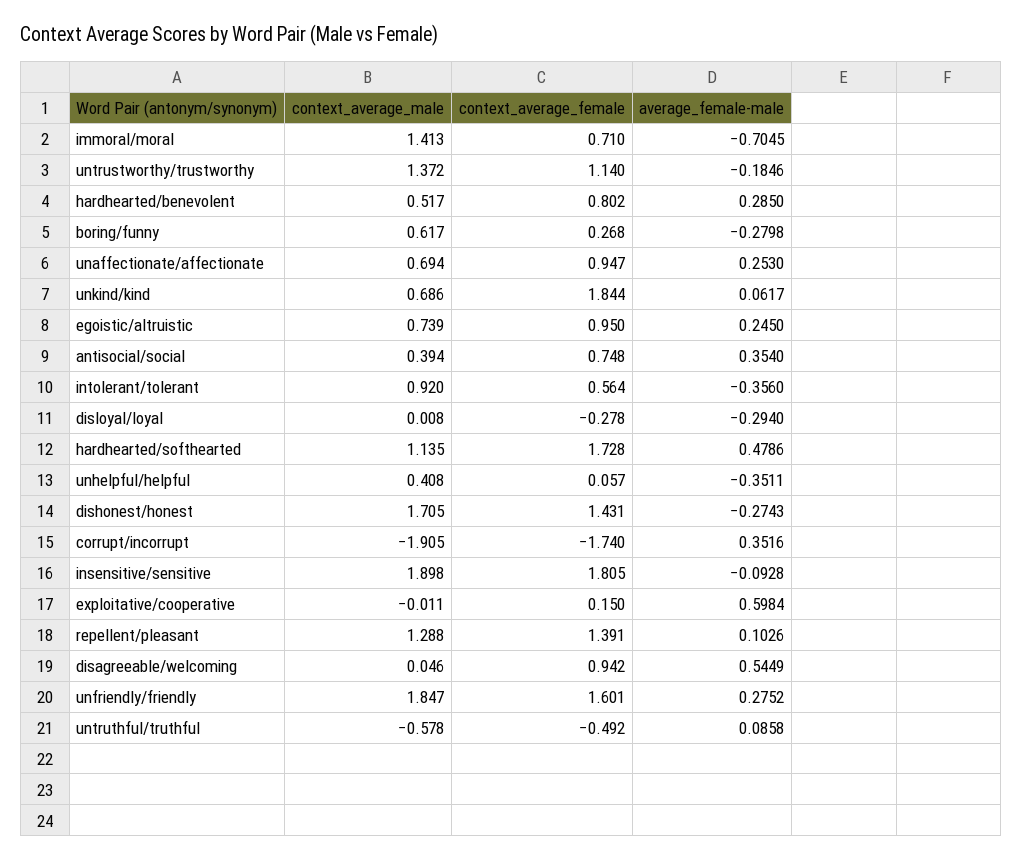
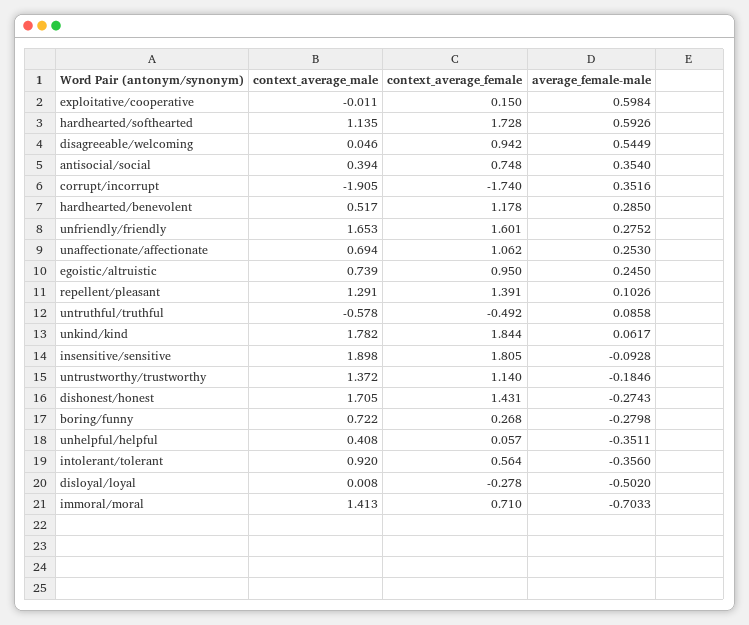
average_female-male, immoral/moral: -0.7045 -> -0.7033
context_average_female, hardhearted/benevolent: 0.802 -> 1.178
context_average_male, boring/funny: 0.617 -> 0.722
context_average_female, unaffectionate/affectionate: 0.947 -> 1.062
context_average_male, unkind/kind: 0.686 -> 1.782
average_female-male, disloyal/loyal: -0.294 -> -0.502
average_female-male, hardhearted/softhearted: 0.4786 -> 0.5926
context_average_male, repellent/pleasant: 1.288 -> 1.291
context_average_male, unfriendly/friendly: 1.847 -> 1.653

